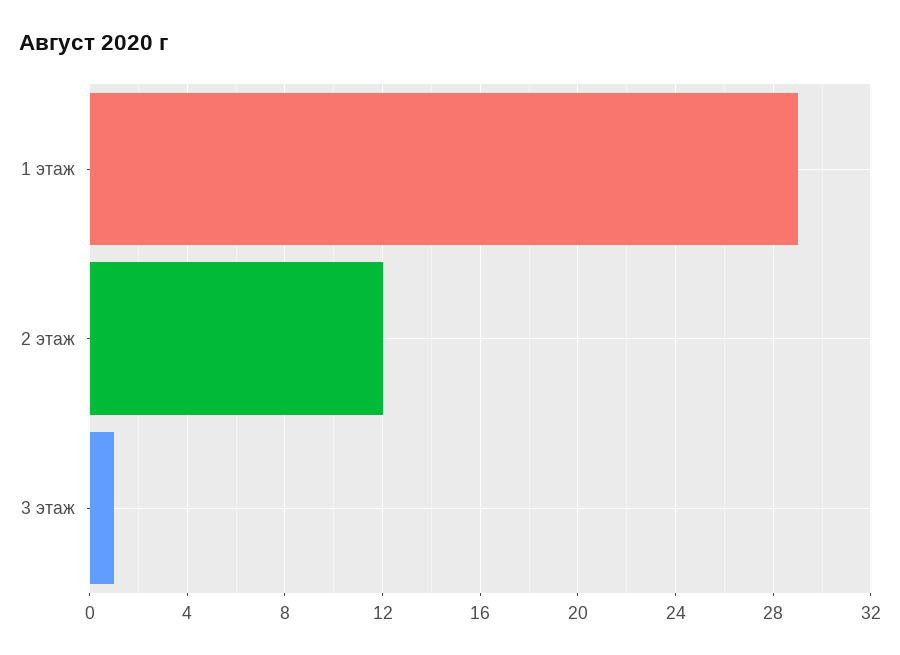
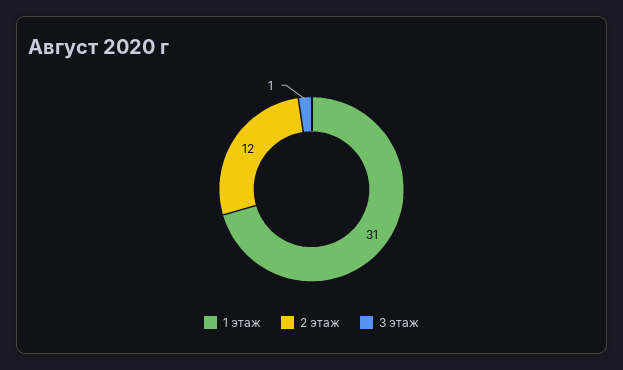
1 этаж: 29 -> 31

